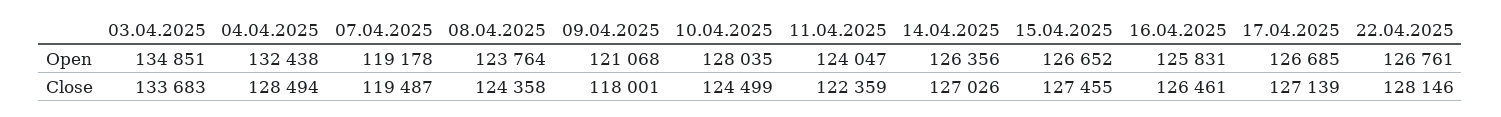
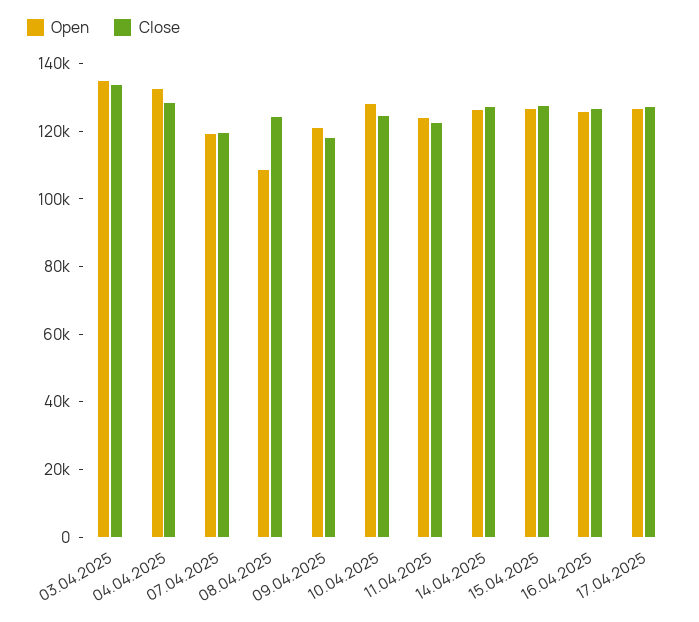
Open, 08.04.2025: 123764 -> 110000
Open, 22.04.2025: 126761 -> none
Close, 22.04.2025: 128146 -> none

